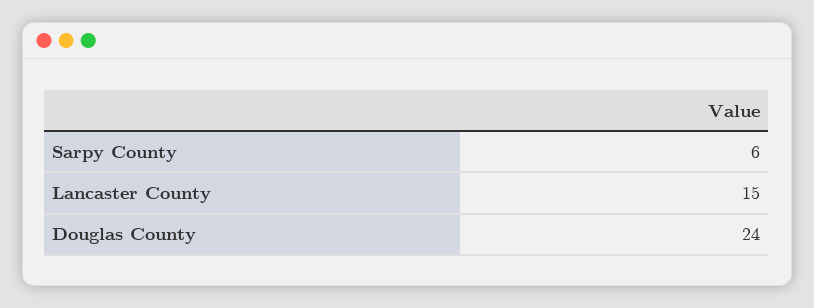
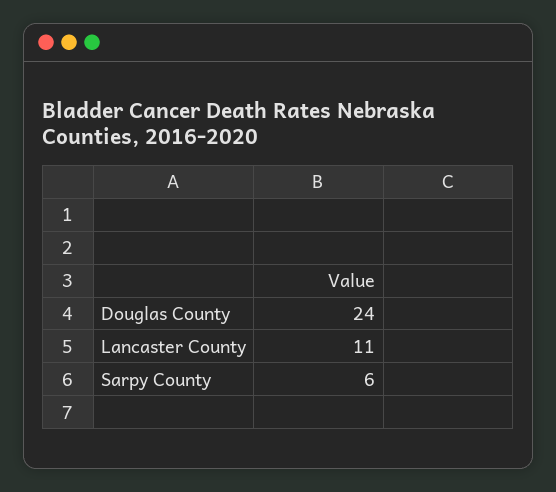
Lancaster County: 15 -> 11

